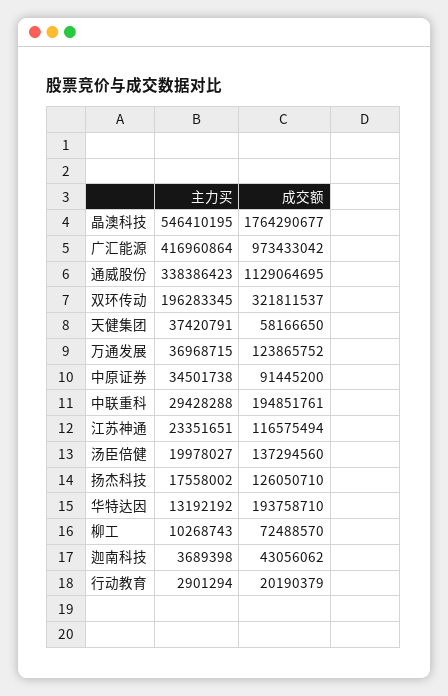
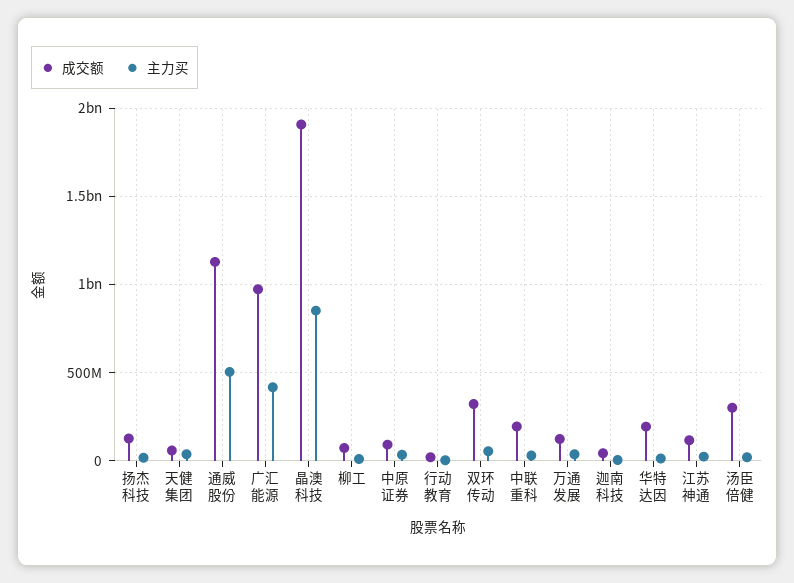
主力买, 晶澳科技: 546410195 -> 850000000
成交额, 晶澳科技: 1764290677 -> 1900000000
主力买, 通威股份: 338386423 -> 500000000
主力买, 双环传动: 196283345 -> 50000000
成交额, 汤臣倍健: 137294560 -> 300000000

